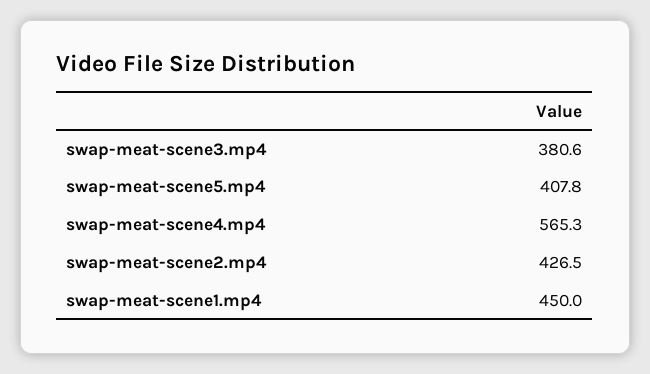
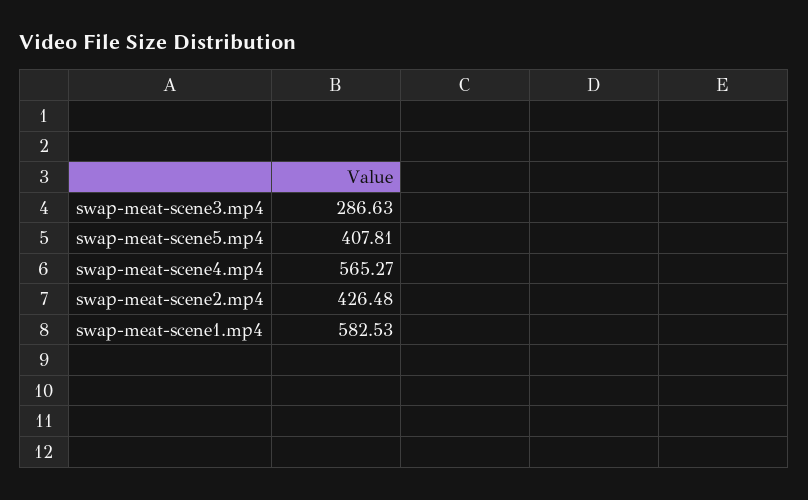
swap-meat-scene3.mp4: 380.6 -> 286.63
swap-meat-scene1.mp4: 450 -> 582.53

